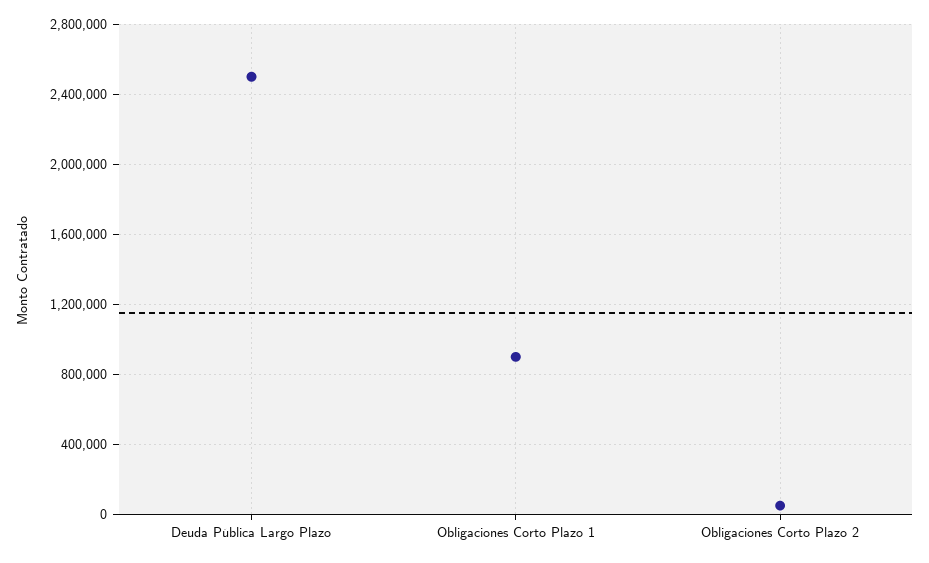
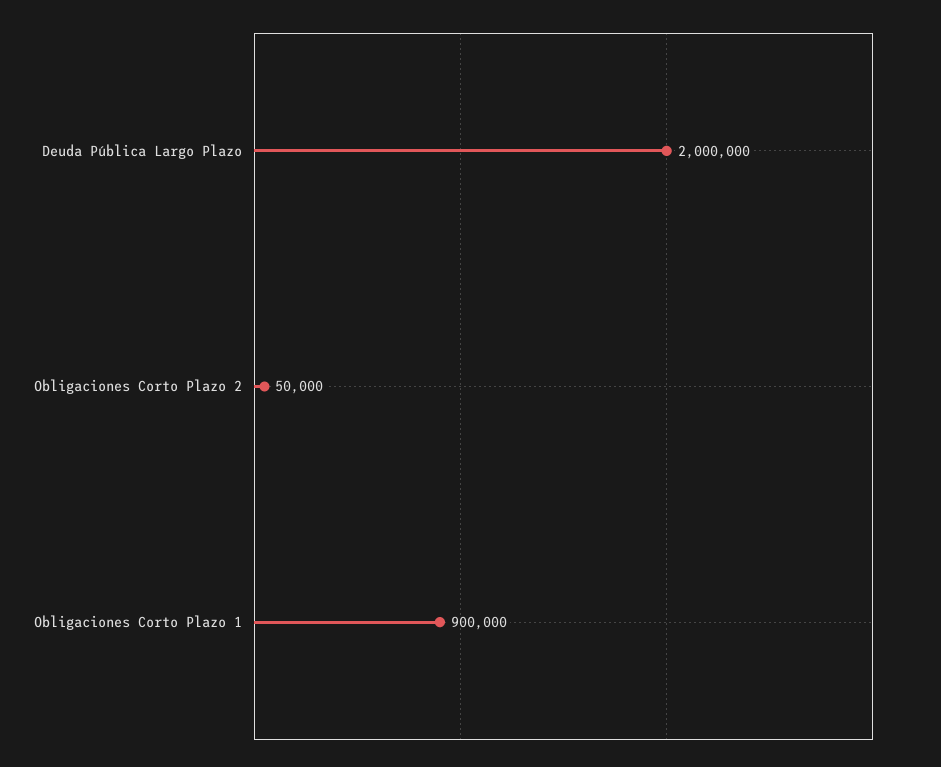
Deuda Pública Largo Plazo: 2500000 -> 2000000

